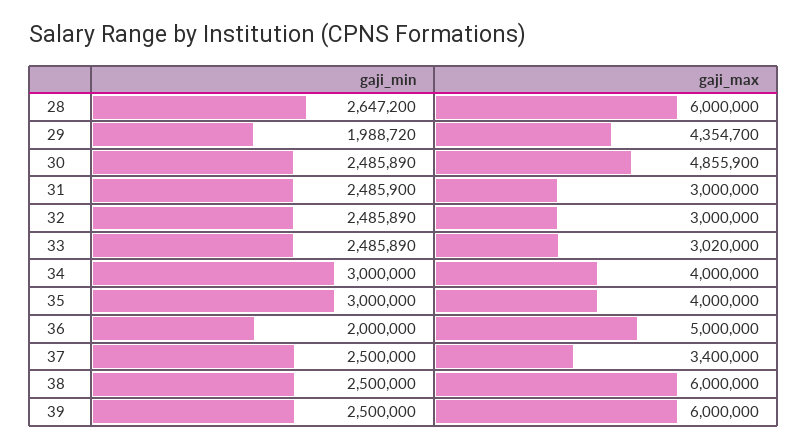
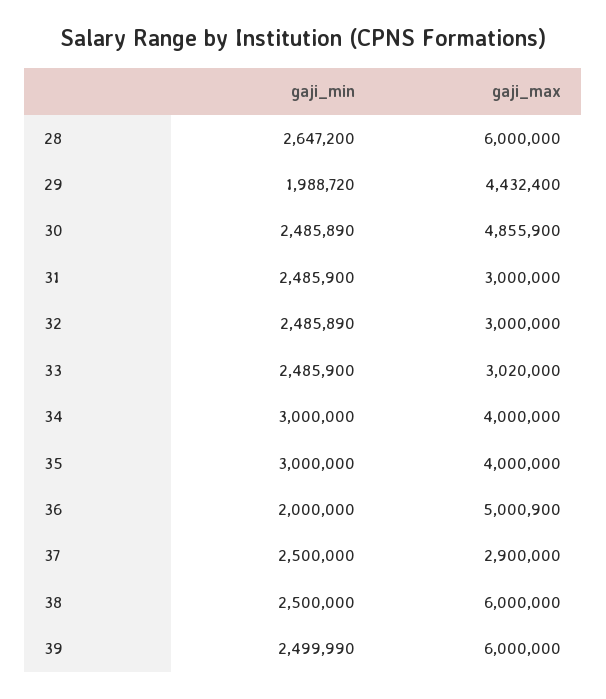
gaji_max, 29: 4354700 -> 4432400
gaji_min, 33: 2485890 -> 2485900
gaji_max, 36: 5000000 -> 5000900
gaji_max, 37: 3400000 -> 2900000
gaji_min, 39: 2500000 -> 2499990

